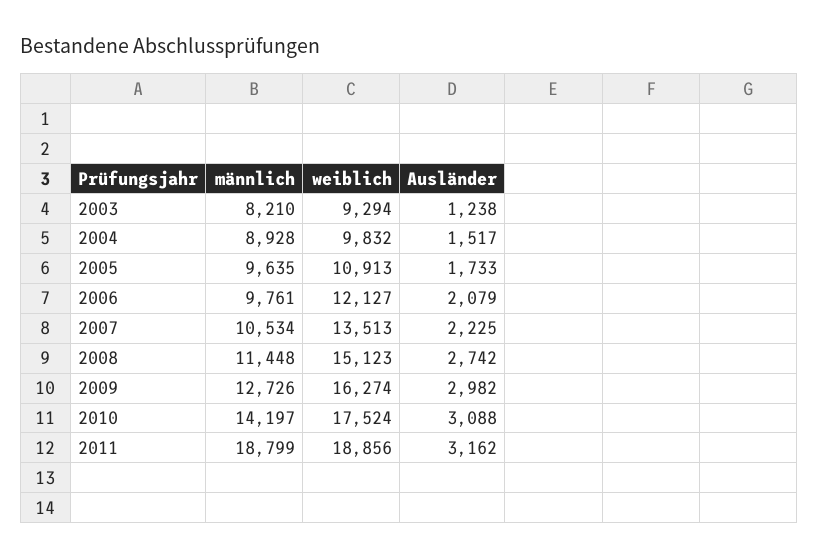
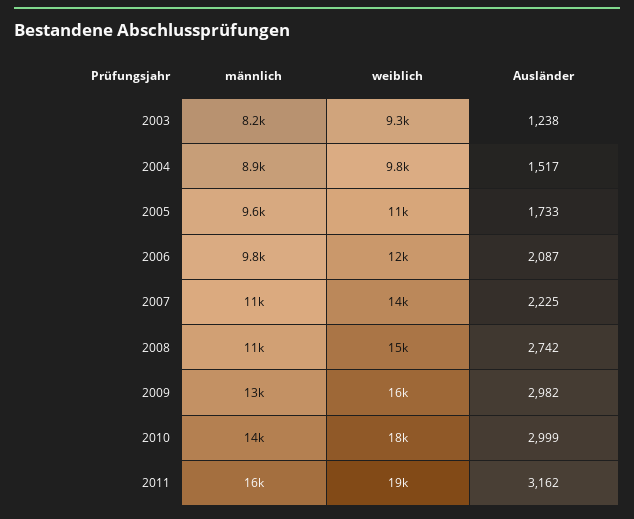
Ausländer, 2006: 2079 -> 2087
Ausländer, 2010: 3088 -> 2999
männlich, 2011: 18799 -> 16000

